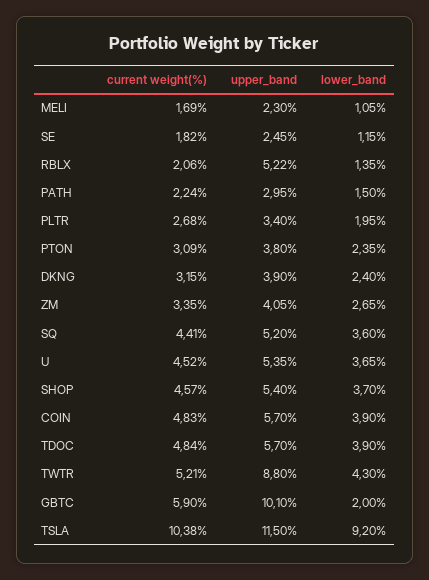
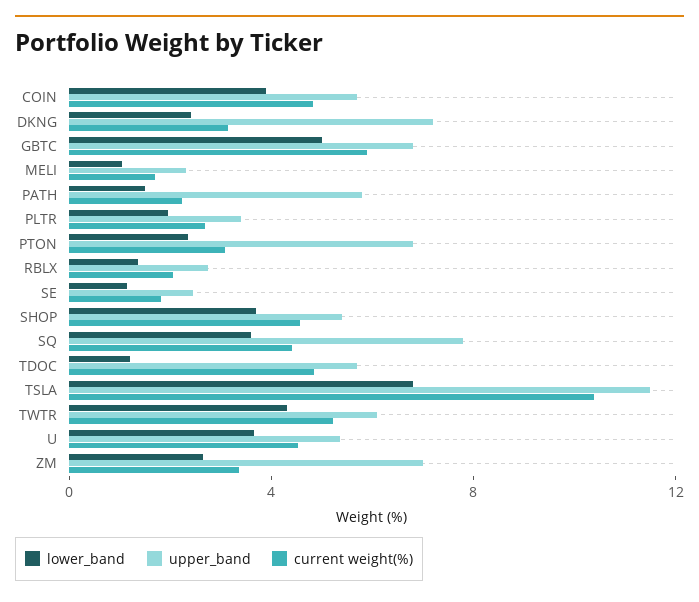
upper_band, RBLX: 5.22 -> 3
upper_band, PATH: 2.95 -> 6
upper_band, PTON: 3.8 -> 7
upper_band, DKNG: 3.9 -> 7
upper_band, ZM: 4.05 -> 7
upper_band, SQ: 5.2 -> 8
lower_band, TDOC: 3.9 -> 1
upper_band, TWTR: 8.8 -> 6
upper_band, GBTC: 10.1 -> 7
lower_band, GBTC: 2 -> 5
lower_band, TSLA: 9.2 -> 7

